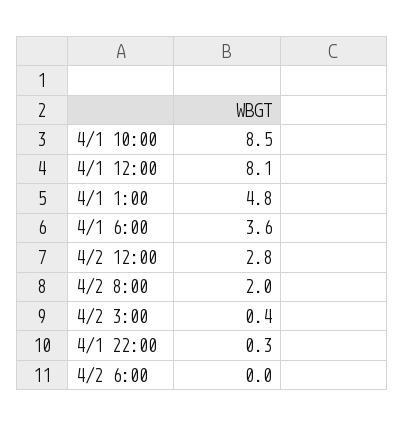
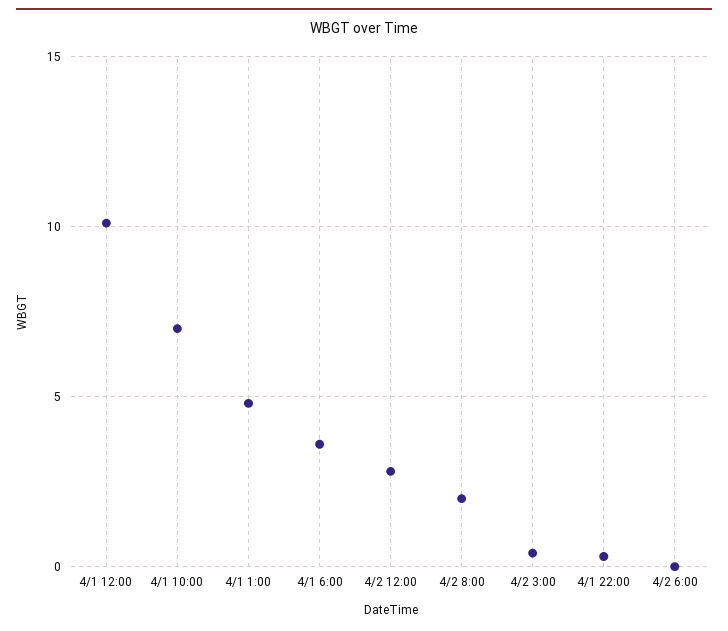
4/1 10:00: 8.5 -> 7
4/1 12:00: 8.1 -> 10

